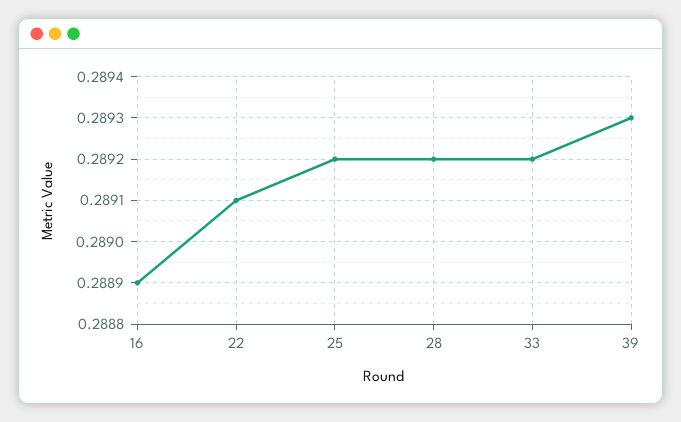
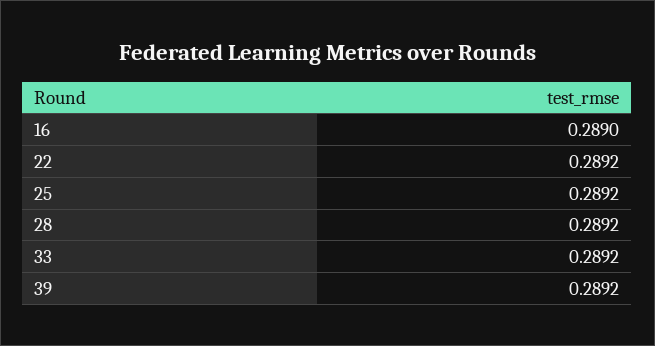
16: 0.2889 -> 0.289
22: 0.2891 -> 0.2892
39: 0.2893 -> 0.2892

